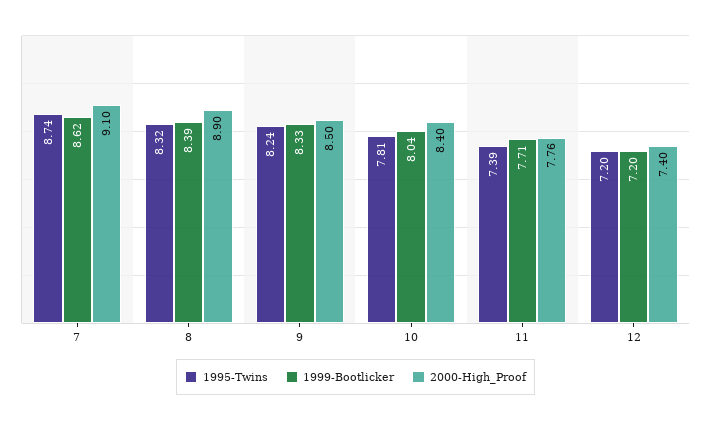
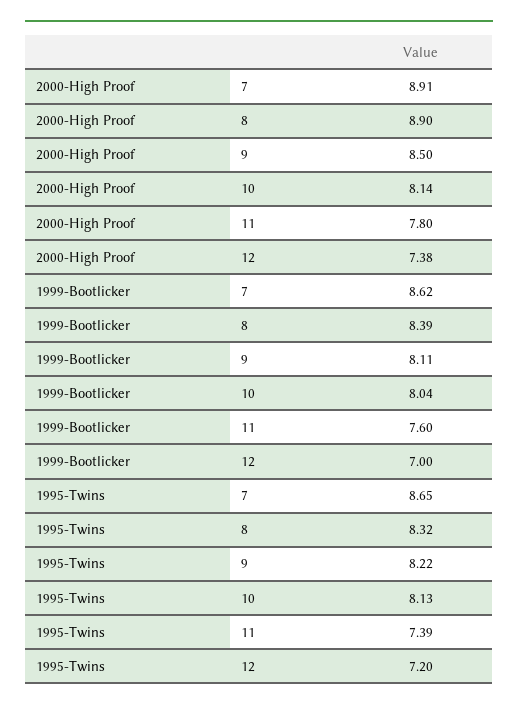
1995-Twins, 7: 8.74 -> 8.65
2000-High_Proof, 7: 9.1 -> 8.91
1995-Twins, 9: 8.24 -> 8.22
1999-Bootlicker, 9: 8.33 -> 8.11
1995-Twins, 10: 7.81 -> 8.13
2000-High_Proof, 10: 8.4 -> 8.14
1999-Bootlicker, 11: 7.71 -> 7.6
2000-High_Proof, 11: 7.76 -> 7.8
1999-Bootlicker, 12: 7.2 -> 7
2000-High_Proof, 12: 7.4 -> 7.38

